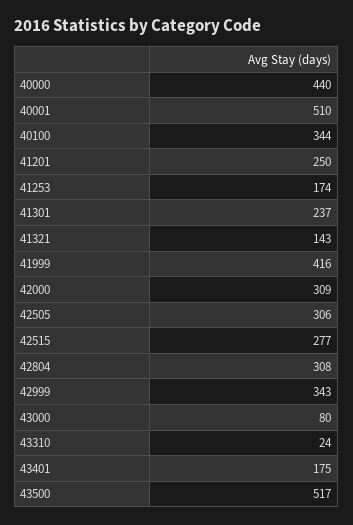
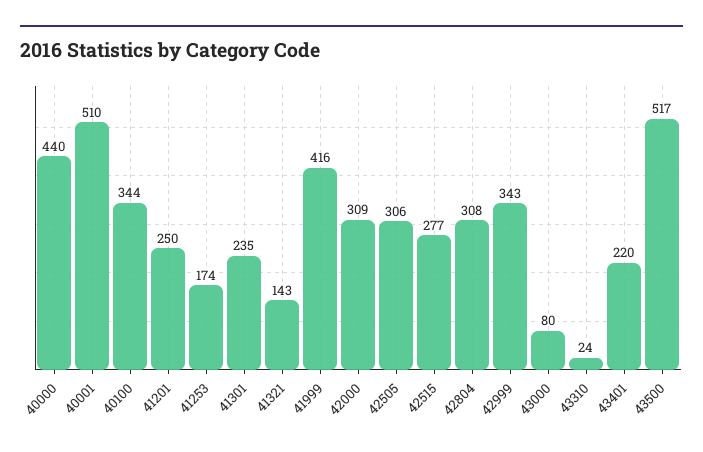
41301: 237 -> 235
43401: 175 -> 220

